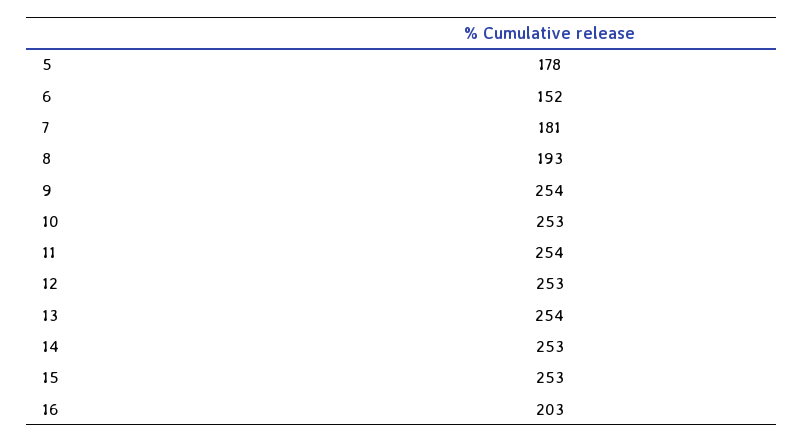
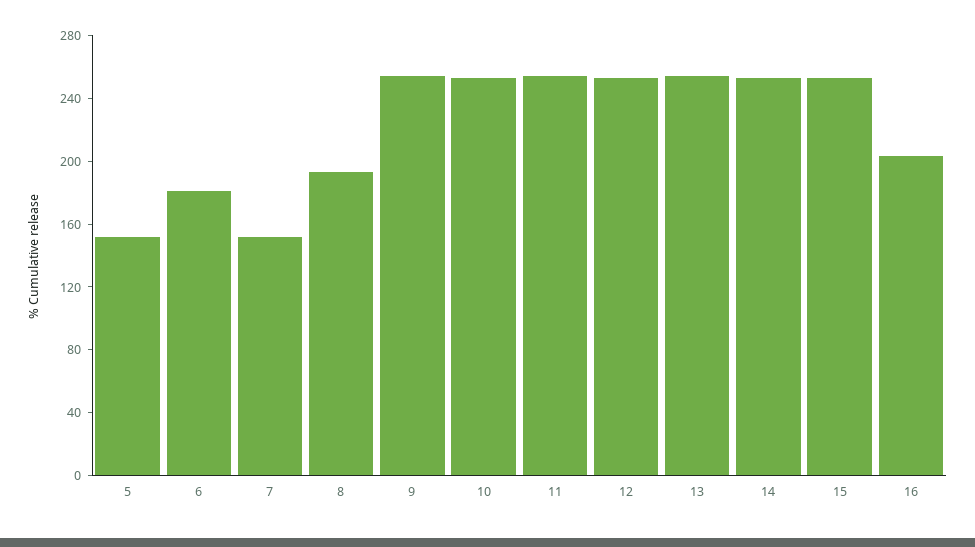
5: 178 -> 150
6: 152 -> 180
7: 181 -> 150

